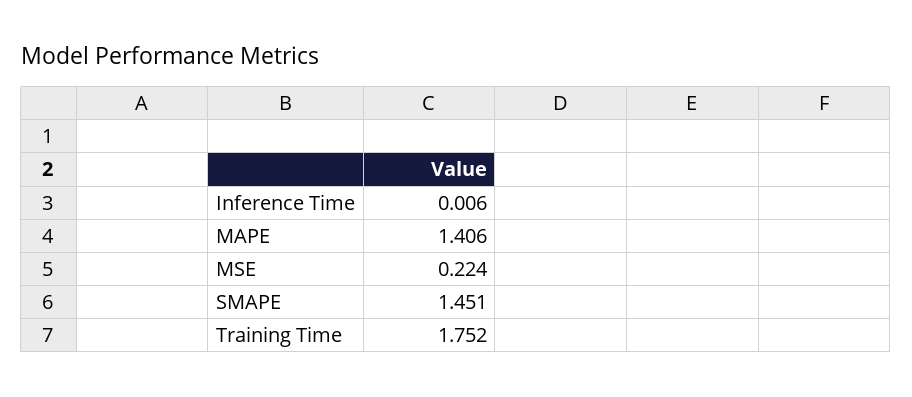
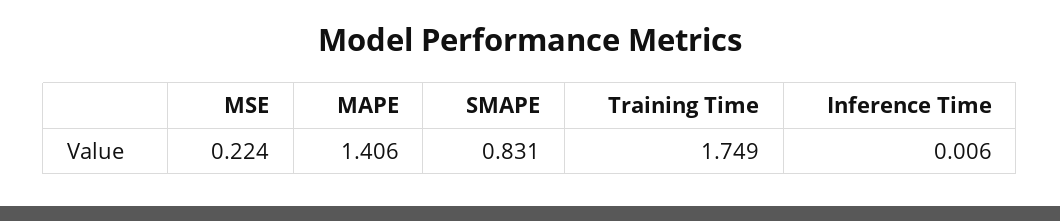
SMAPE: 1.451 -> 0.831
Training Time: 1.752 -> 1.749

